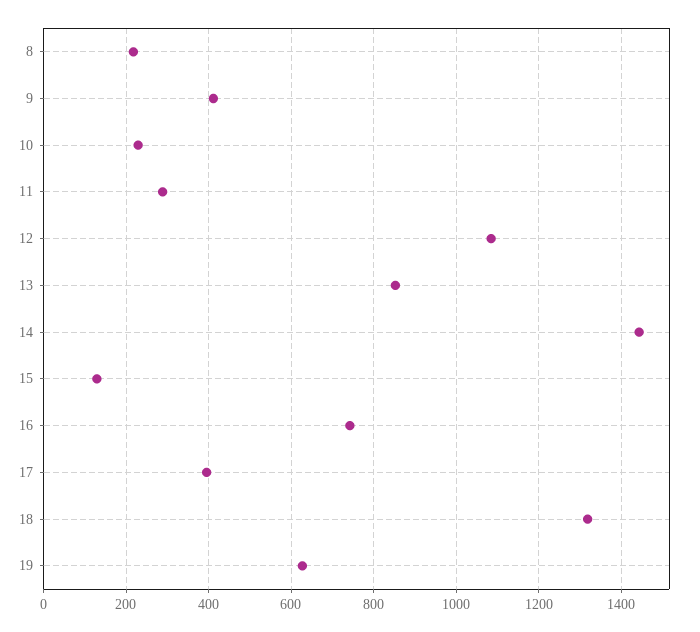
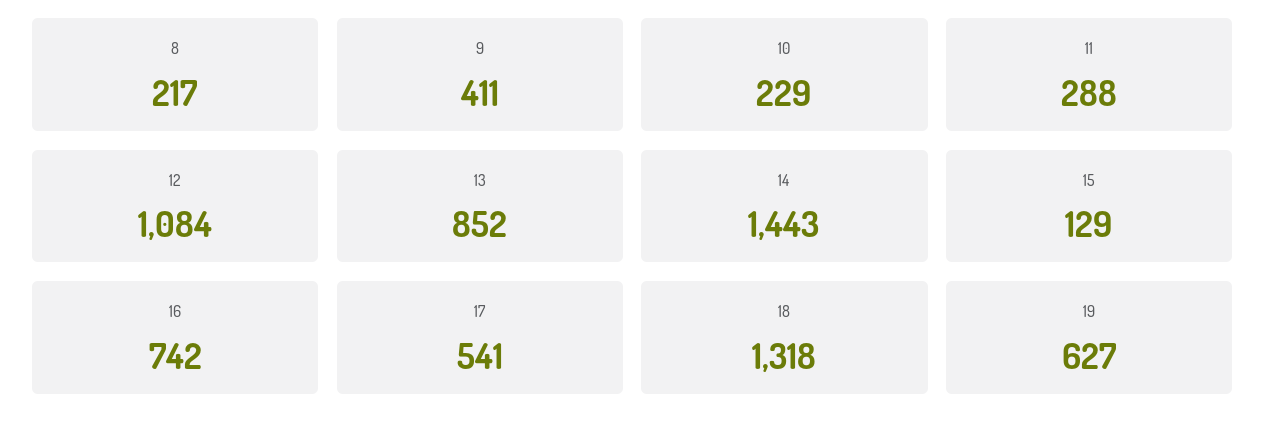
17: 400 -> 541

